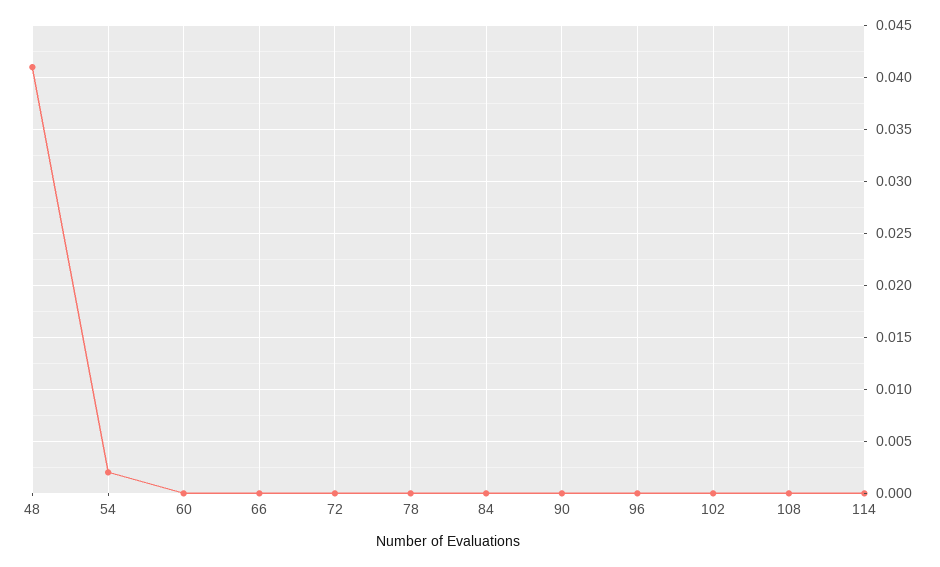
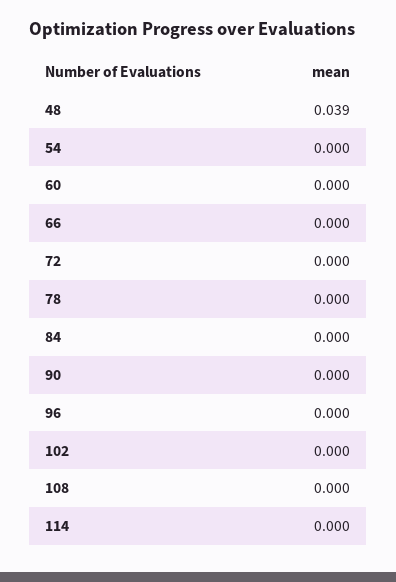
48: 0.041 -> 0.039
54: 0.002 -> 0

